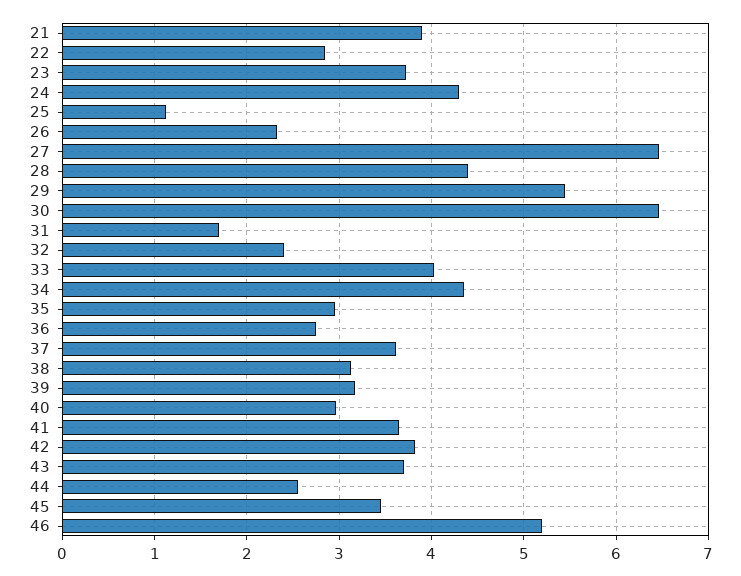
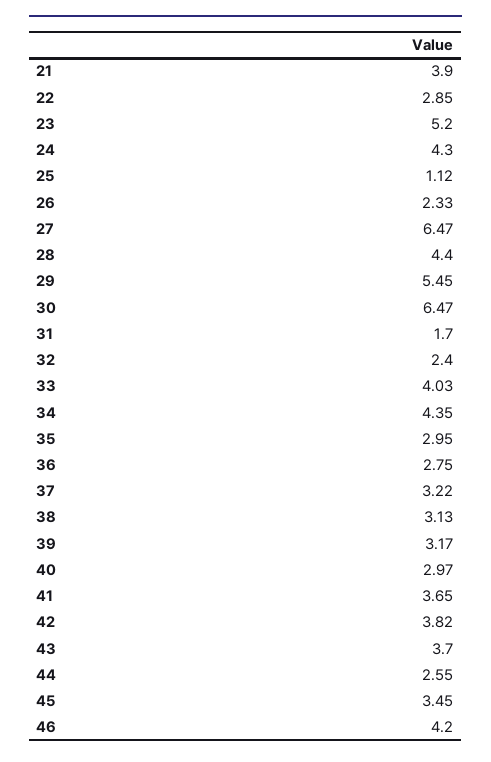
23: 3.7 -> 5.2
37: 3.6 -> 3.22
46: 5.2 -> 4.2

